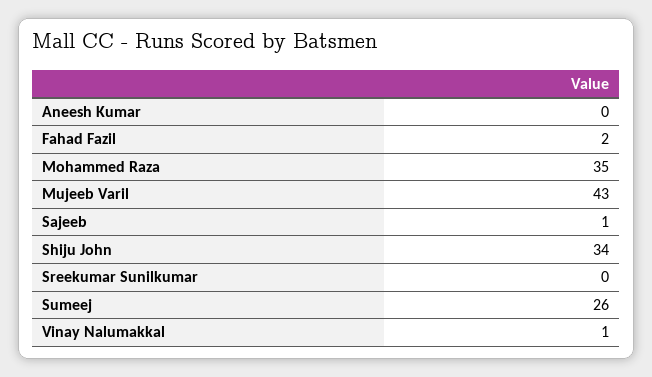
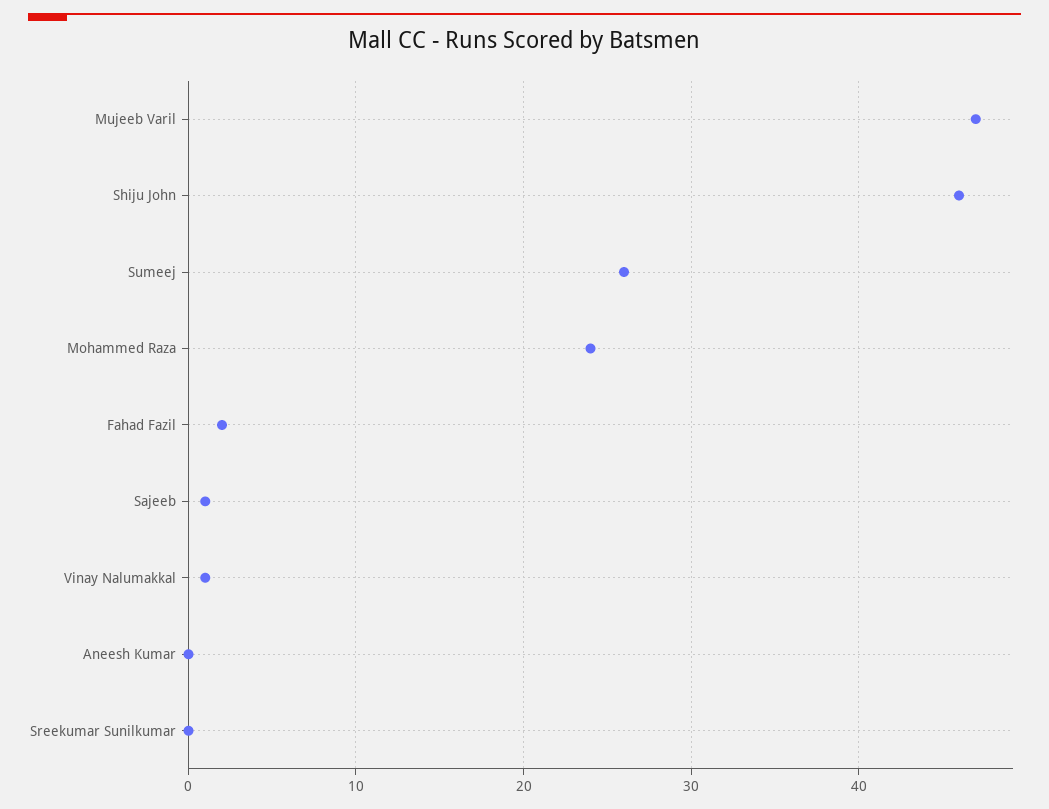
Mohammed Raza: 35 -> 24
Mujeeb Varil: 43 -> 47
Shiju John: 34 -> 46

